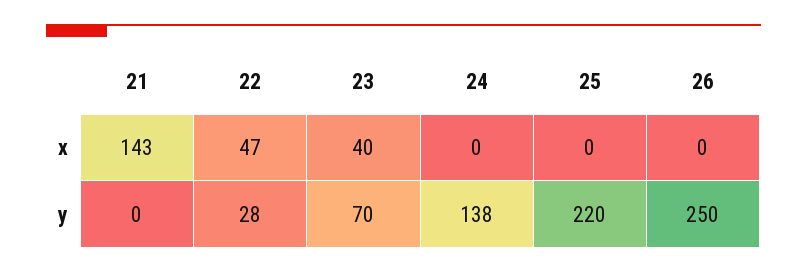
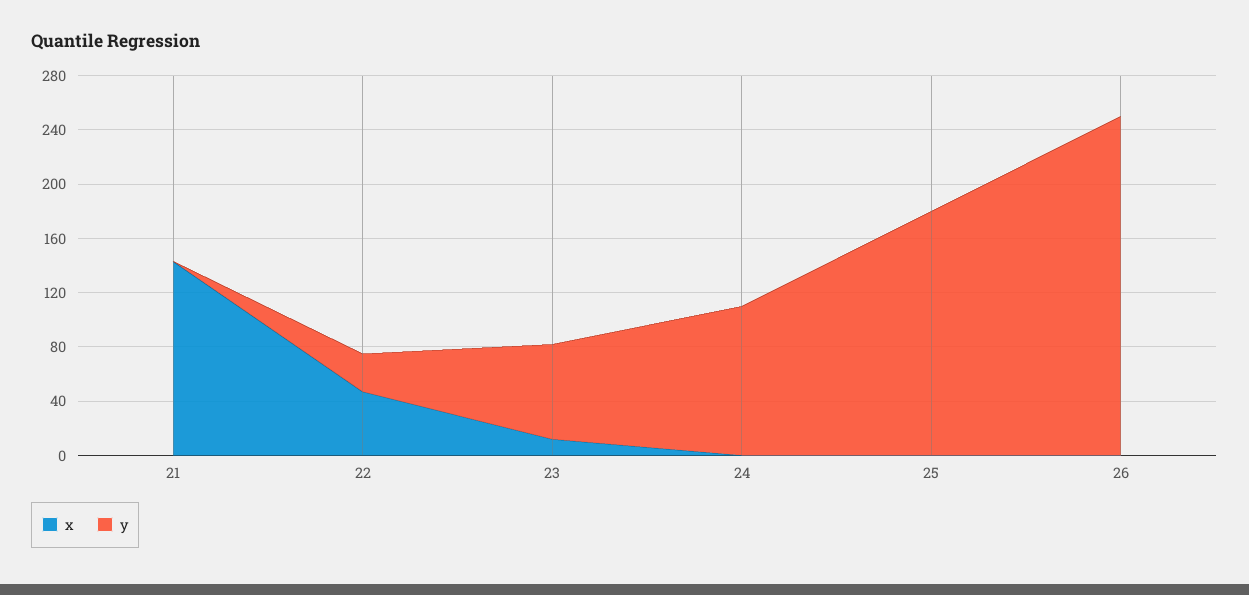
x, 23: 40 -> 10
y, 24: 138 -> 110
y, 25: 220 -> 180

